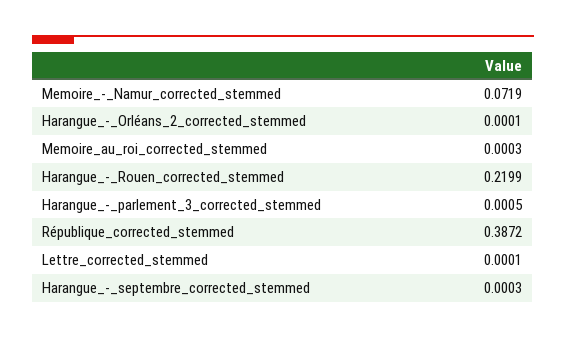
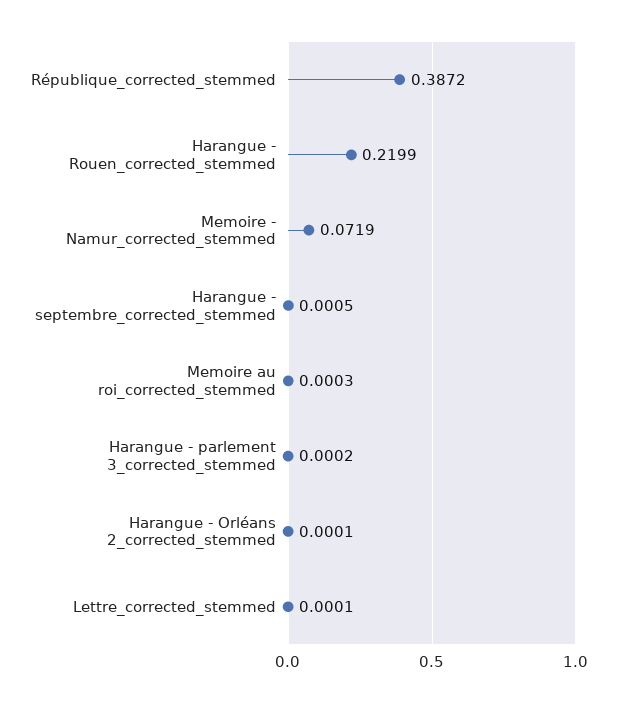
Harangue_-_parlement_3_corrected_stemmed: 0.0005 -> 0.0002
Harangue_-_septembre_corrected_stemmed: 0.0003 -> 0.0005

